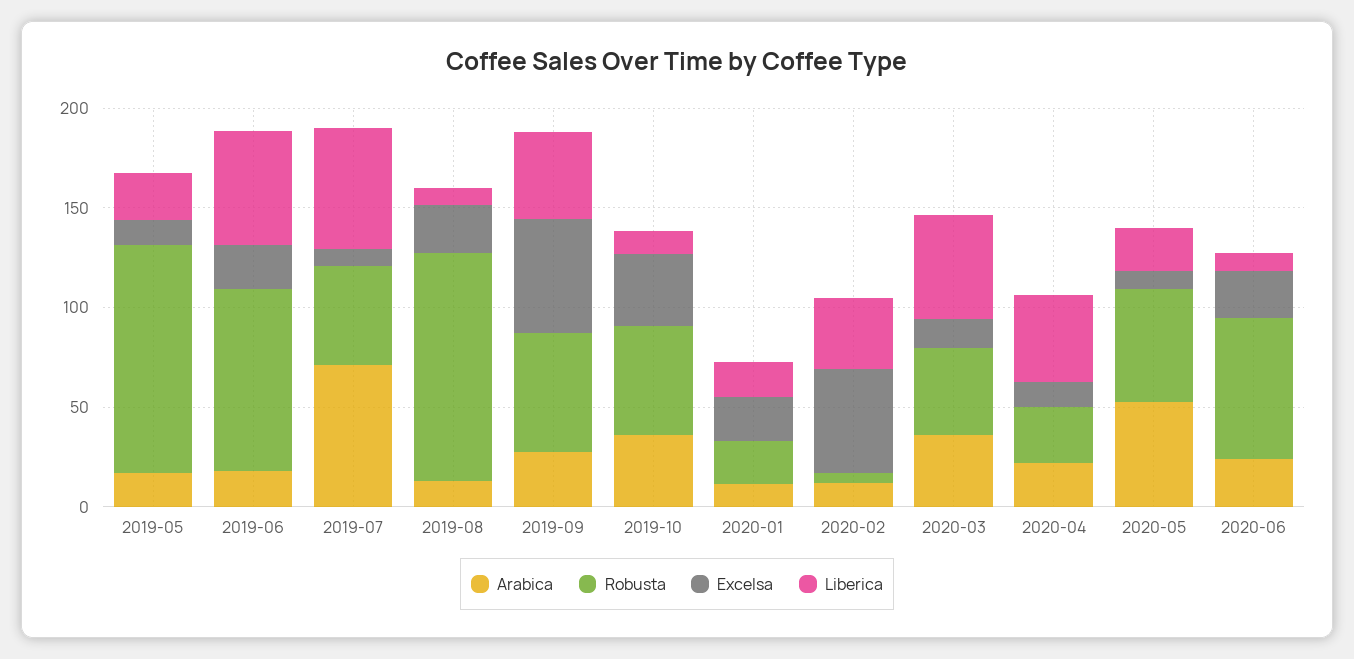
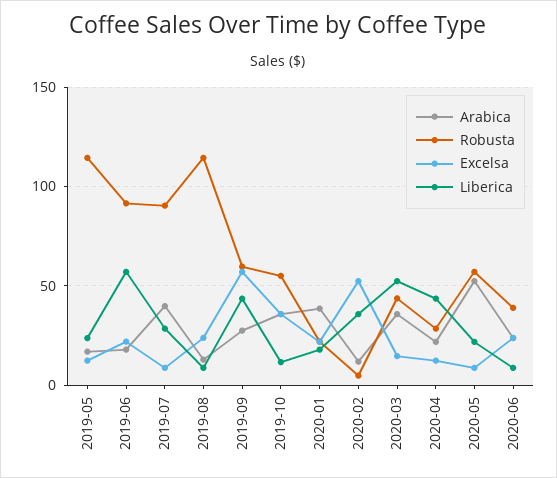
Arabica, 2019-07: 70 -> 40
Robusta, 2019-07: 50 -> 90
Liberica, 2019-07: 60 -> 30
Arabica, 2020-01: 10 -> 40
Robusta, 2020-06: 70 -> 40

